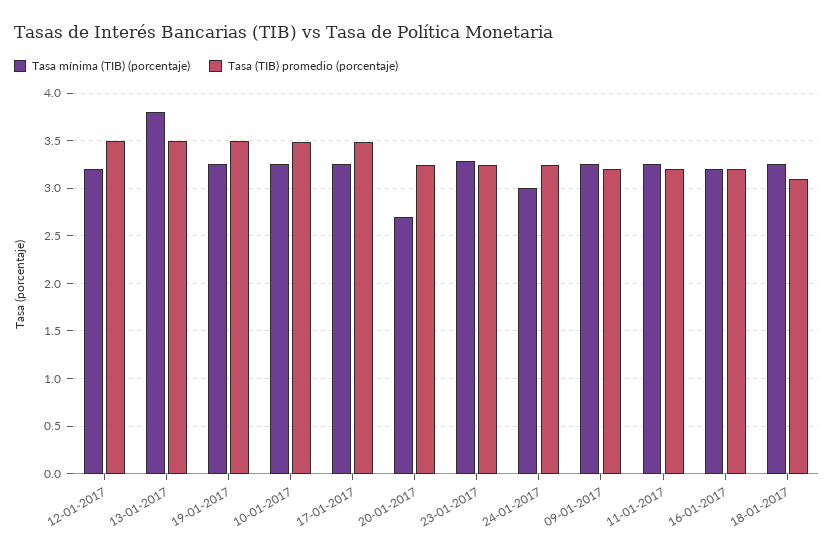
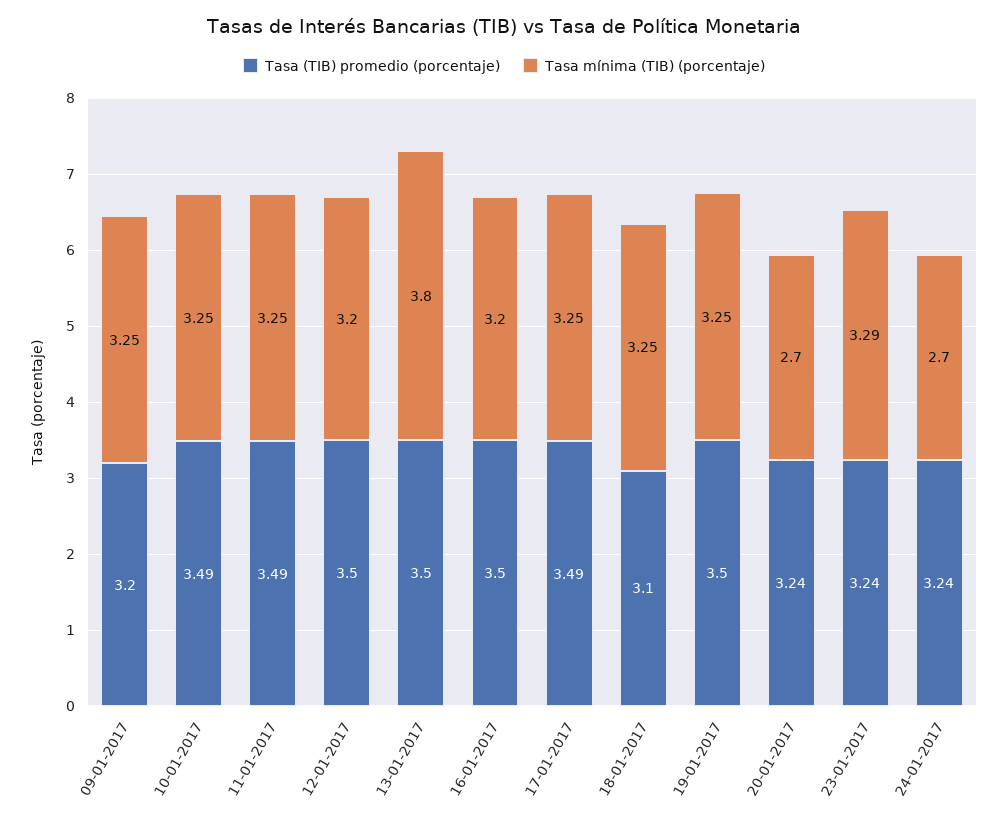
Tasa mínima (TIB) (porcentaje), 24-01-2017: 3 -> 2.7
Tasa (TIB) promedio (porcentaje), 11-01-2017: 3.2 -> 3.49
Tasa (TIB) promedio (porcentaje), 16-01-2017: 3.2 -> 3.5

